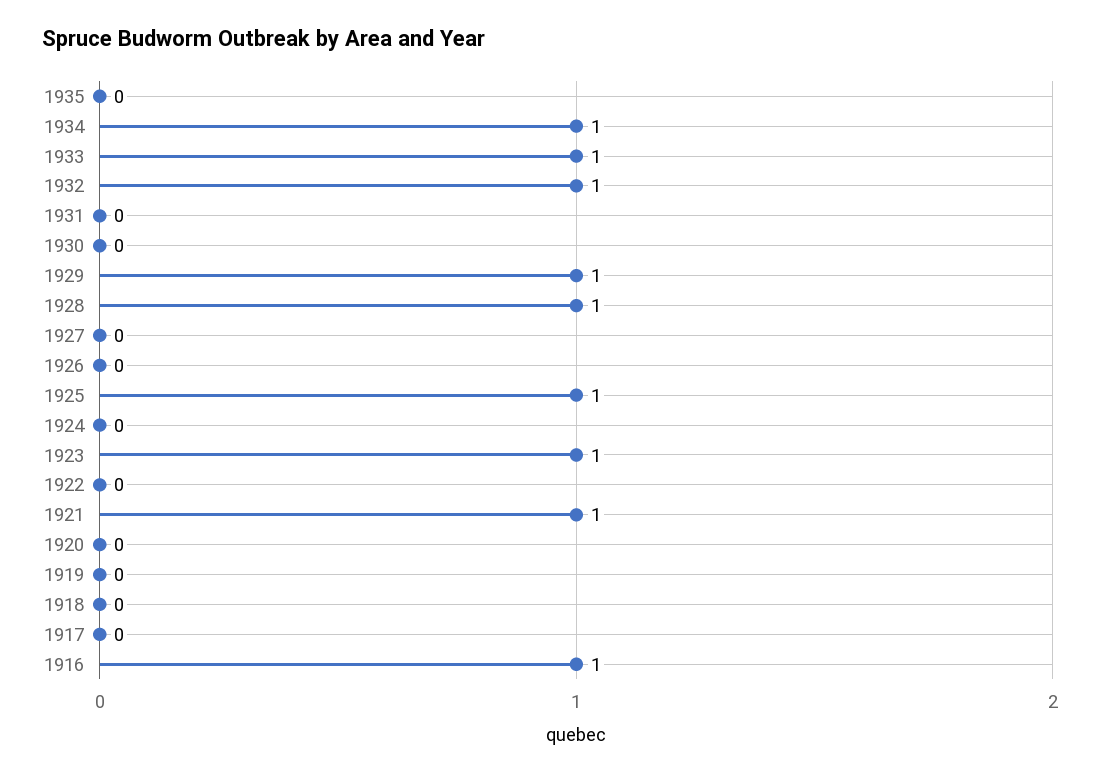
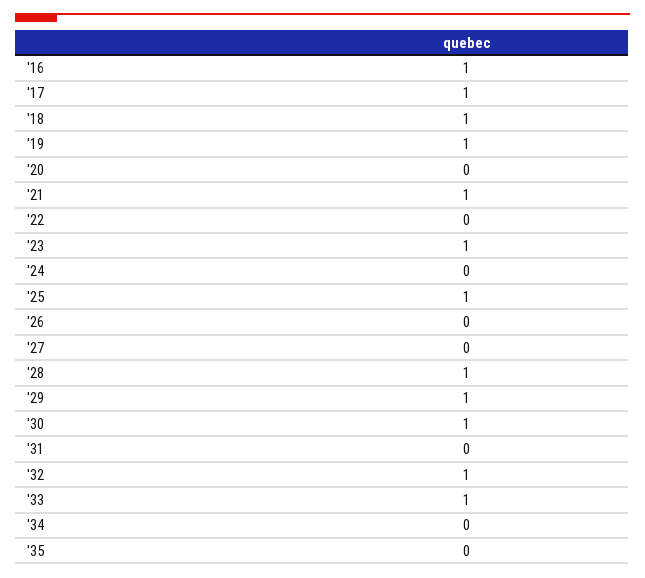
1934: 1 -> 0
1930: 0 -> 1
1919: 0 -> 1
1918: 0 -> 1
1917: 0 -> 1

